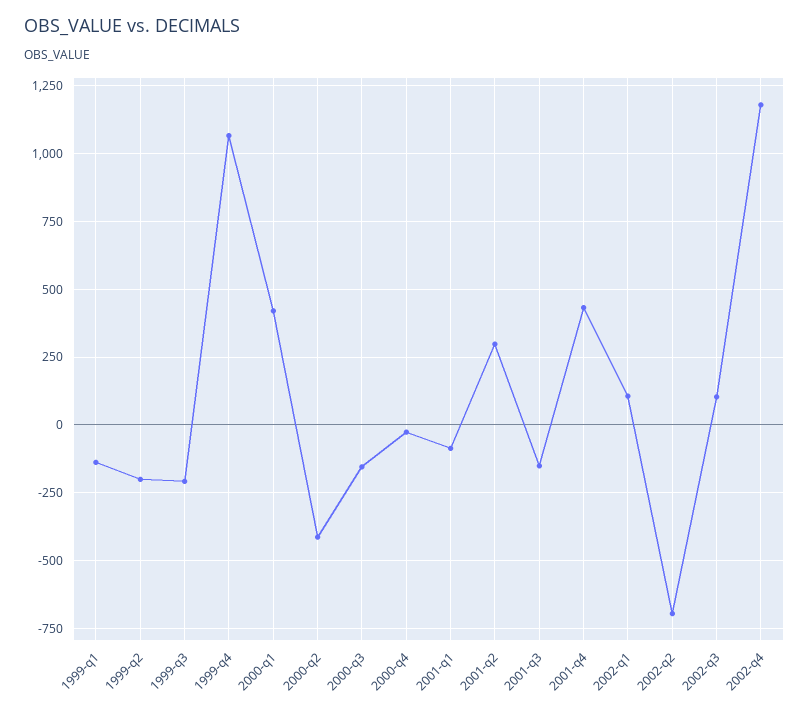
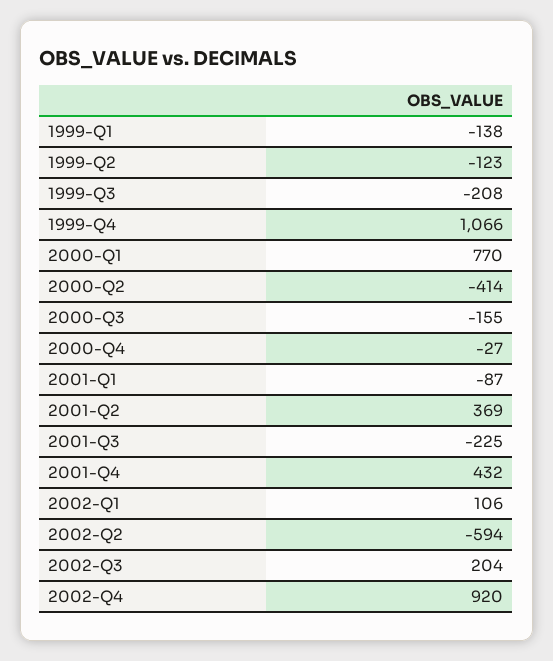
1999-q2: -200 -> -123
2000-q1: 425 -> 770
2001-q2: 300 -> 369
2001-q3: -150 -> -225
2002-q2: -700 -> -594
2002-q3: 100 -> 204
2002-q4: 1175 -> 920

